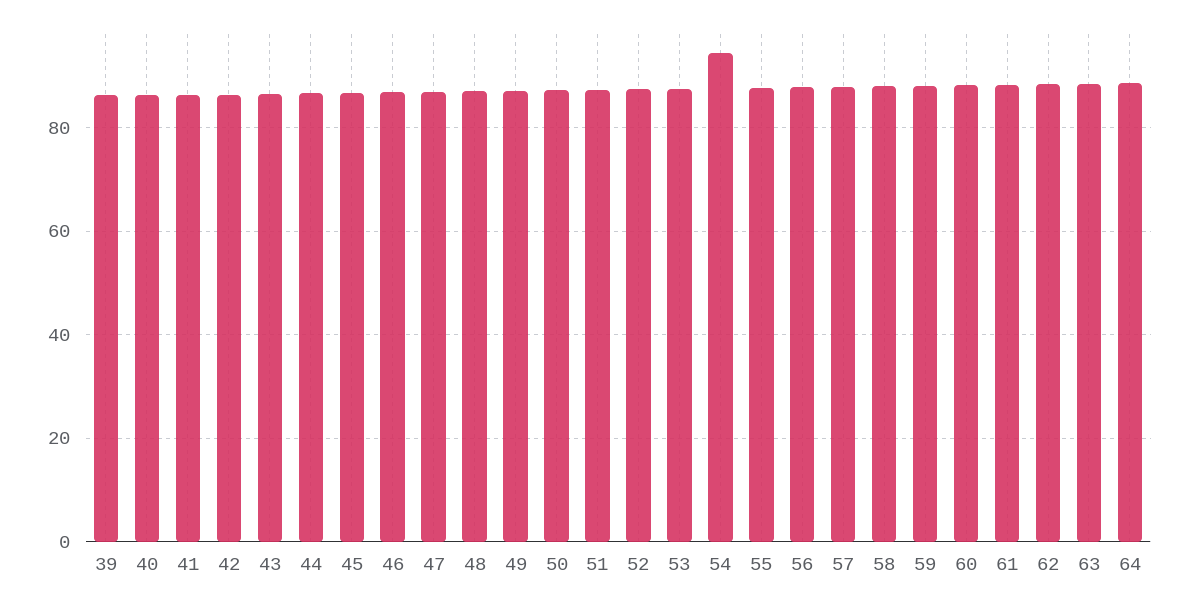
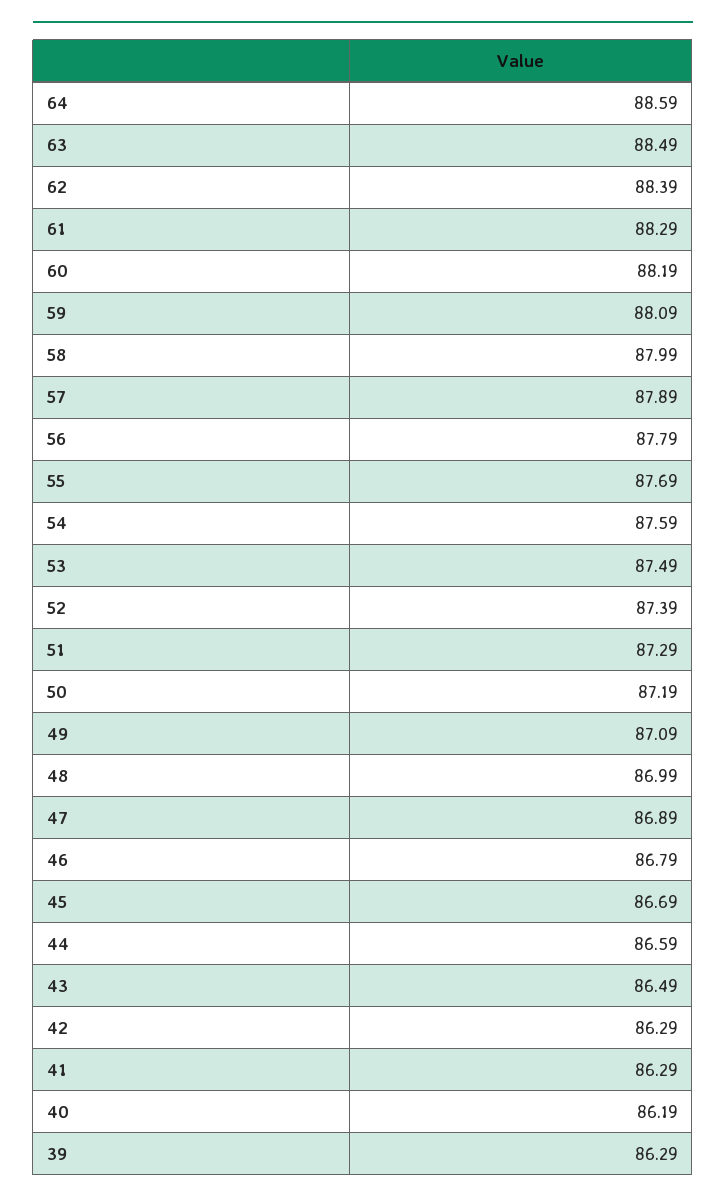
54: 94 -> 87.59

